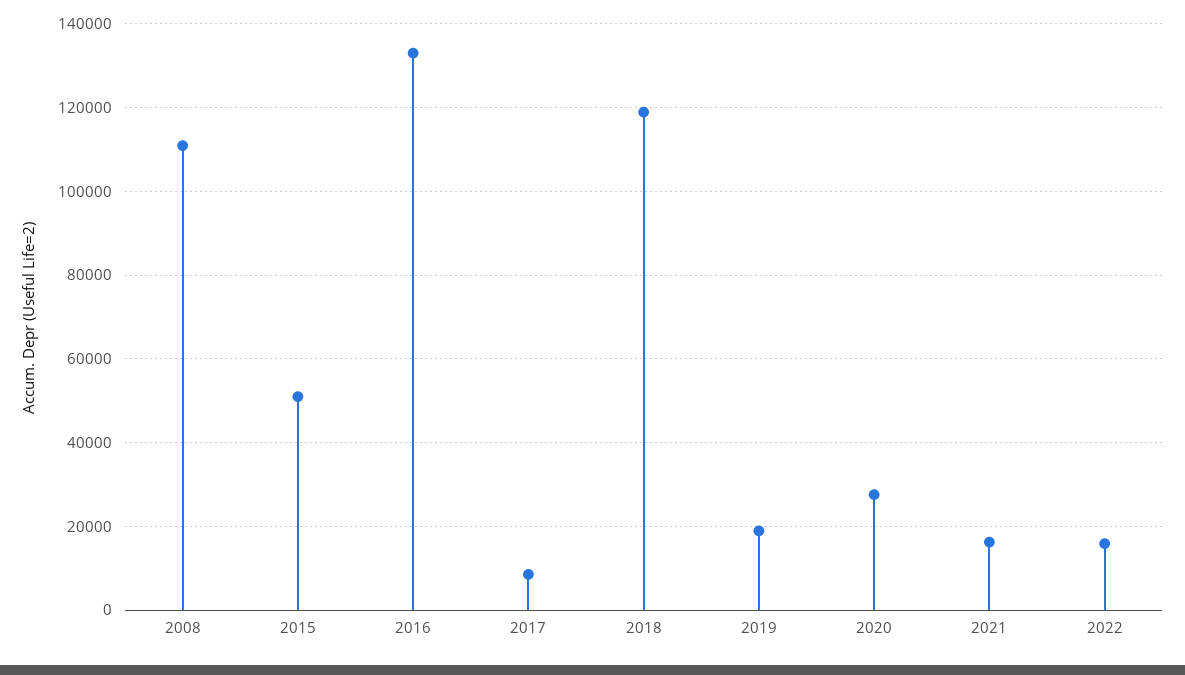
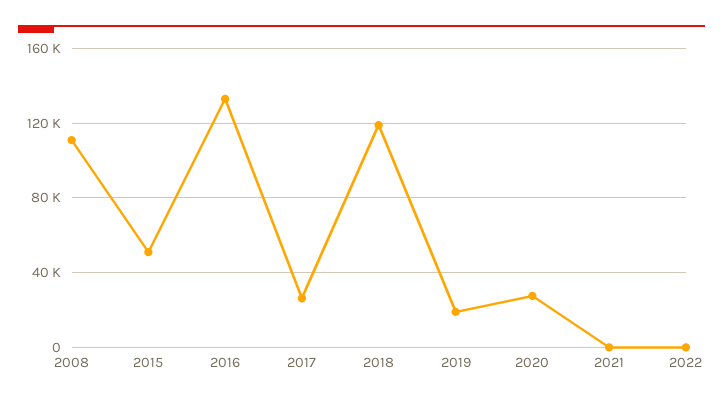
2017: 8000 -> 25000
2021: 16000 -> 0
2022: 16000 -> 0

